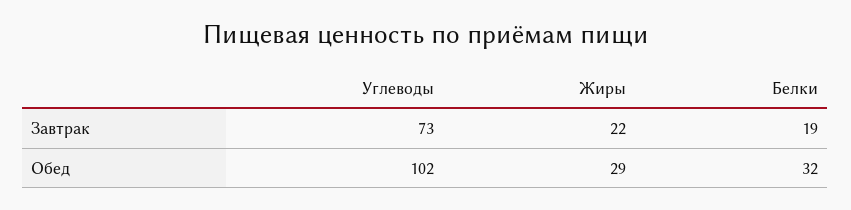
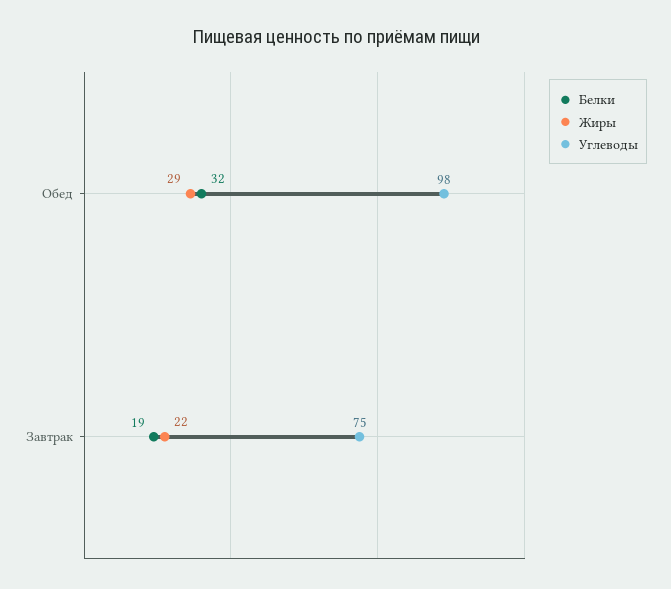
Углеводы, Завтрак: 73 -> 75
Углеводы, Обед: 102 -> 98

